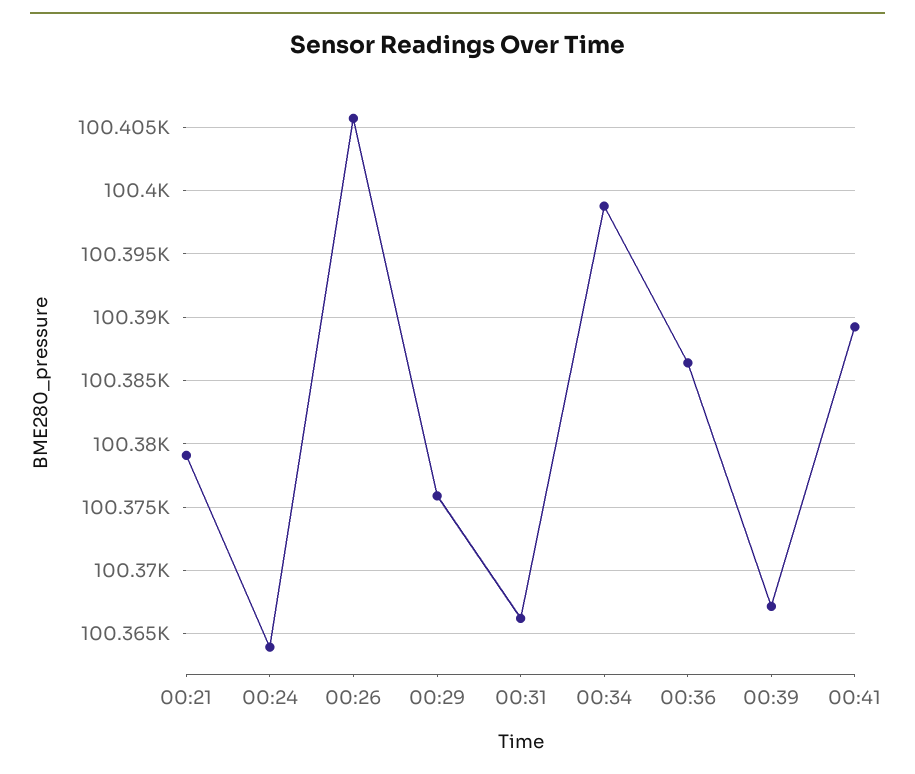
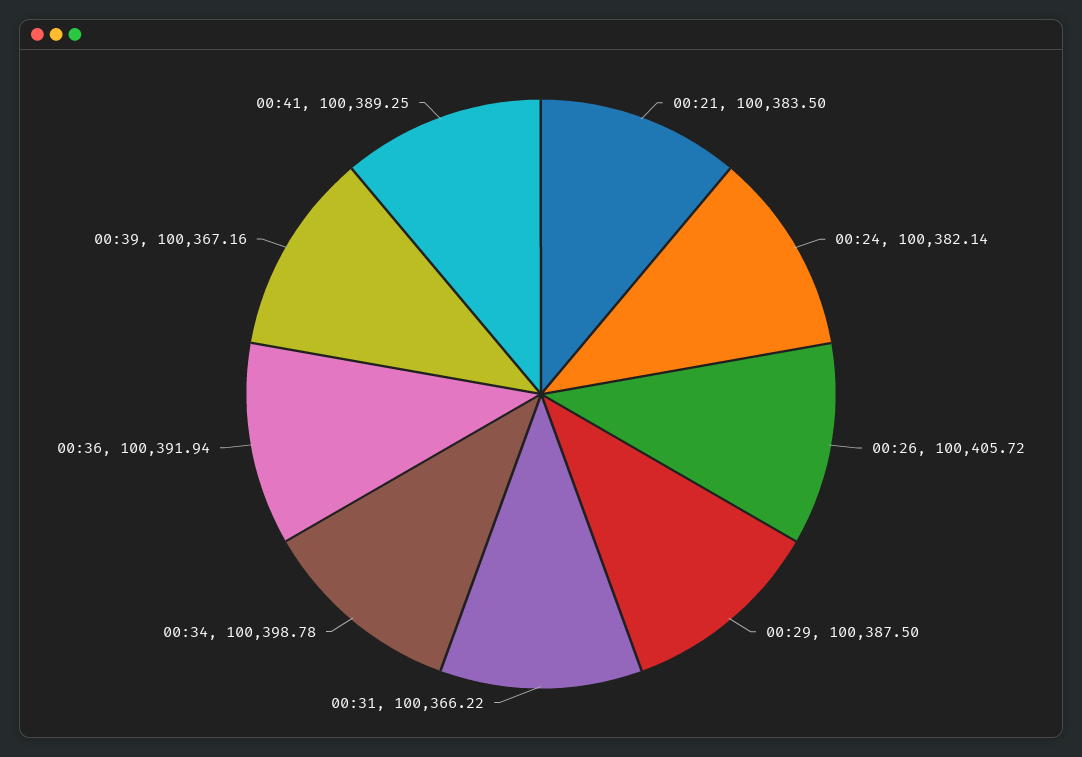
00:21: 100379 -> 100383.5
00:24: 100364 -> 100382.14
00:29: 100376 -> 100387.5
00:36: 100386.5 -> 100391.94

